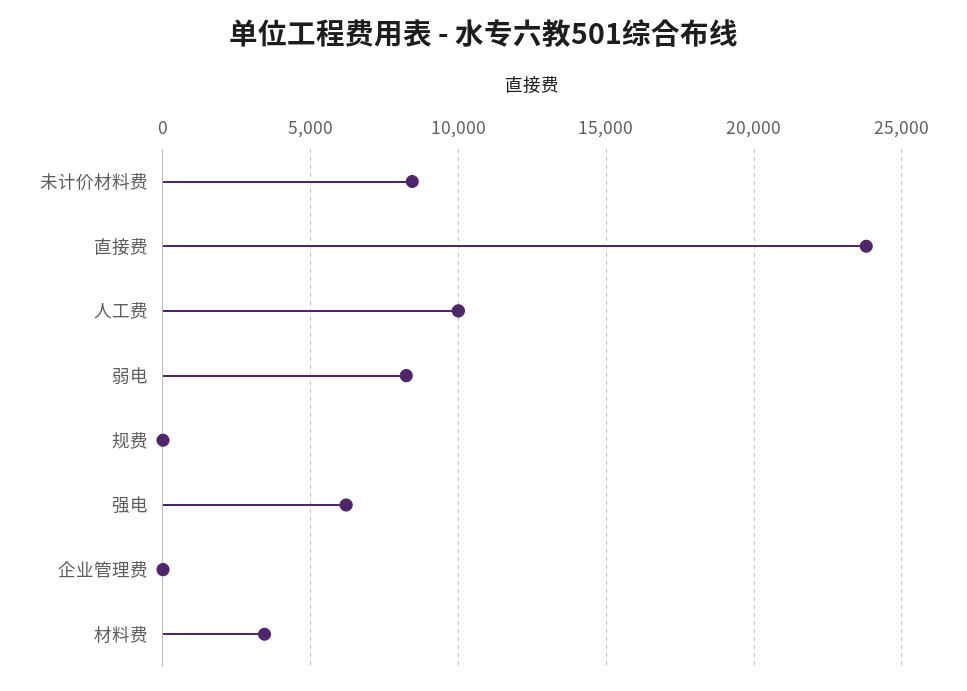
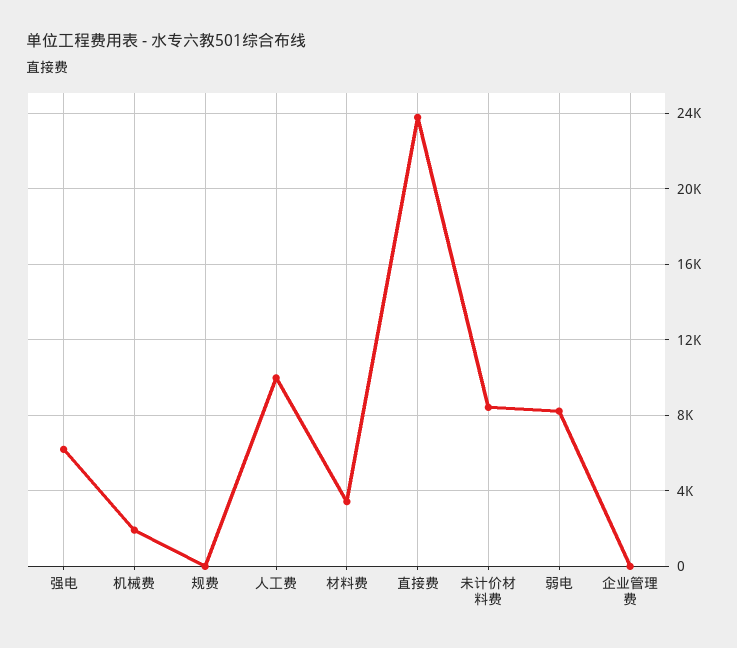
机械费: none -> 2000

